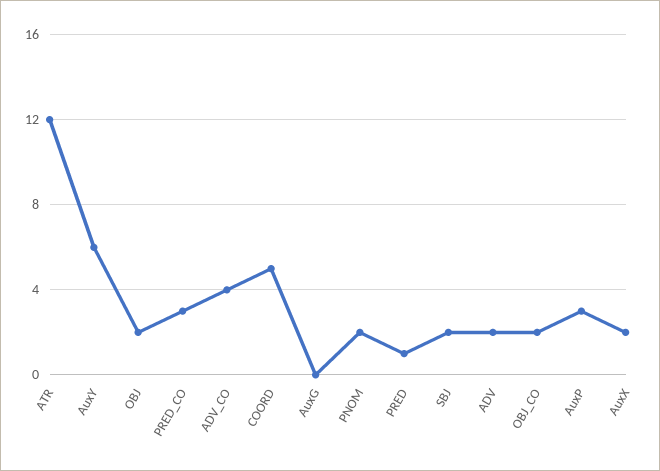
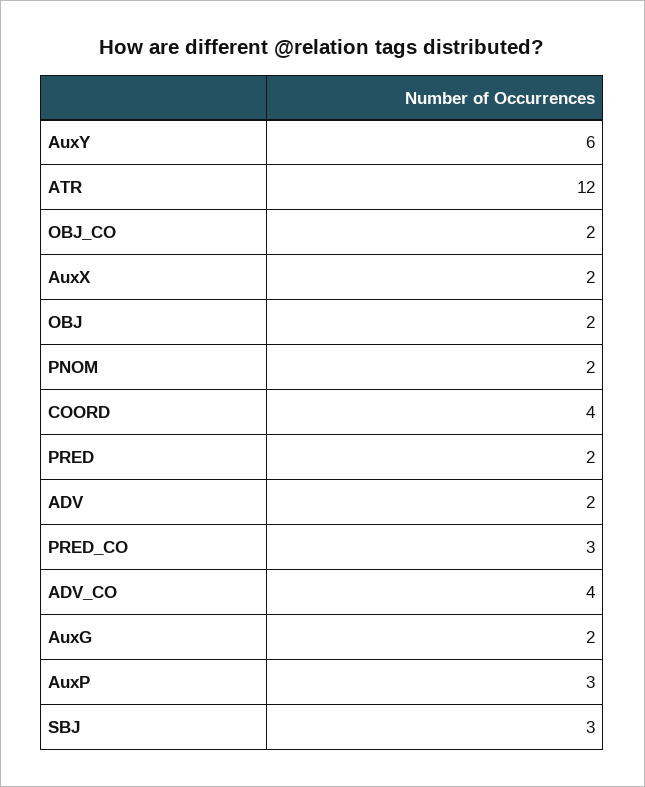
COORD: 5 -> 4
AuxG: 0 -> 2
PRED: 1 -> 2
SBJ: 2 -> 3

